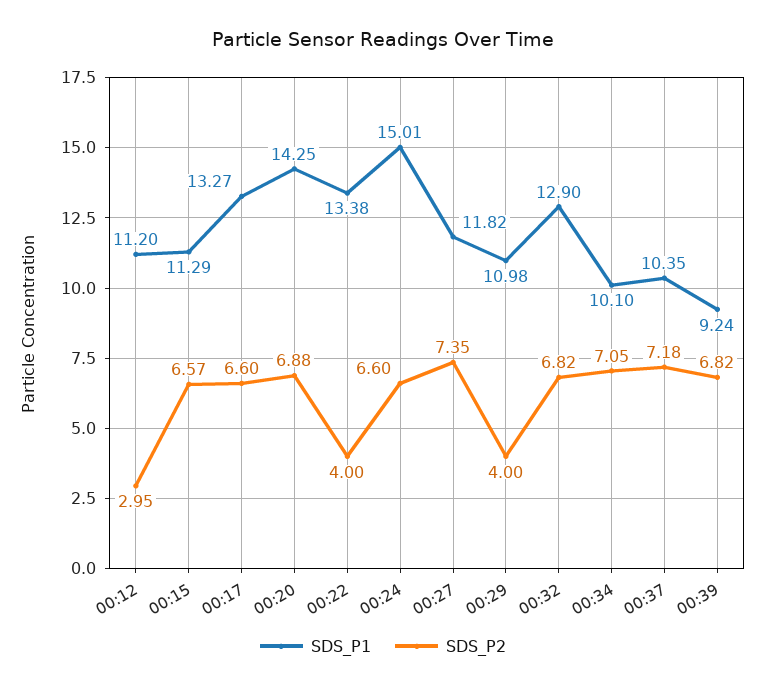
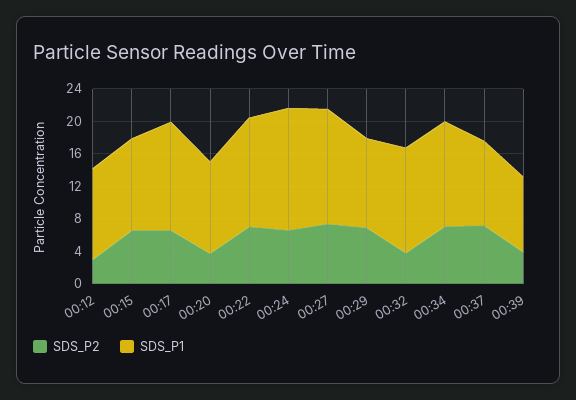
SDS_P1, 00:20: 14.25 -> 11
SDS_P2, 00:20: 6.88 -> 4
SDS_P2, 00:22: 4 -> 7
SDS_P1, 00:27: 11.82 -> 14
SDS_P2, 00:29: 4 -> 7
SDS_P2, 00:32: 6.82 -> 4
SDS_P1, 00:34: 10.1 -> 13
SDS_P2, 00:39: 6.82 -> 4

